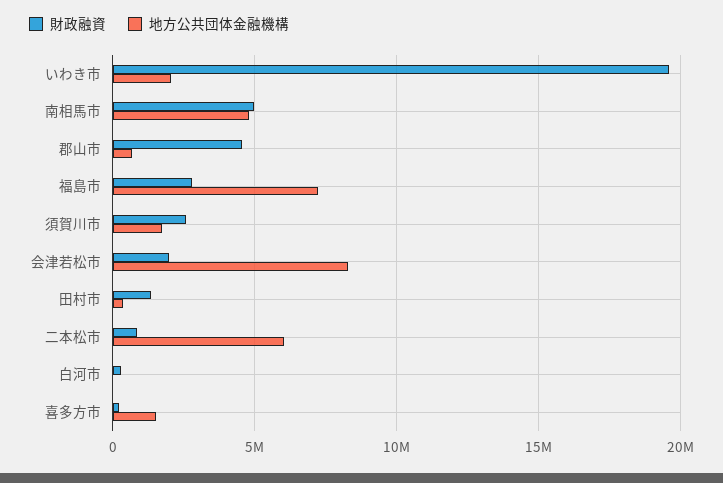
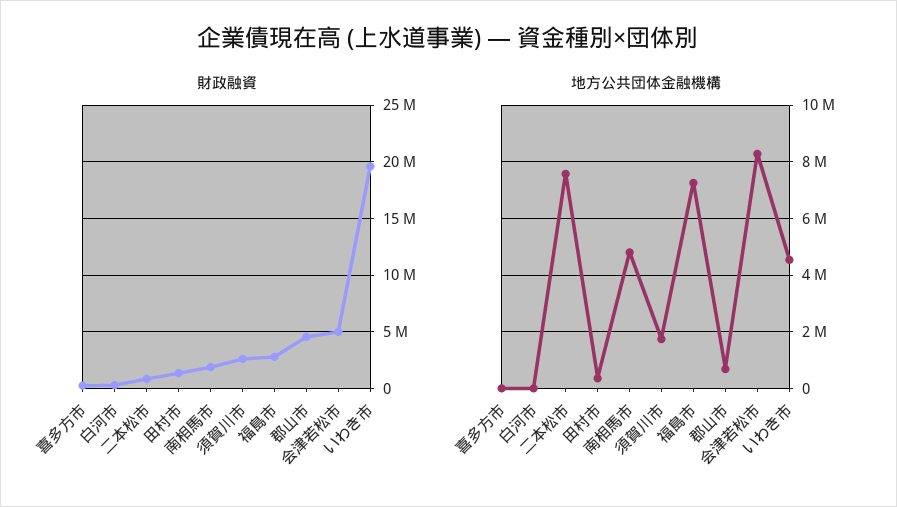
地方公共団体金融機構, いわき市: 2000000 -> 4500000
財政融資, 南相馬市: 5000000 -> 2000000
財政融資, 会津若松市: 2000000 -> 5000000
地方公共団体金融機構, 二本松市: 6000000 -> 7500000
地方公共団体金融機構, 喜多方市: 1500000 -> 0

